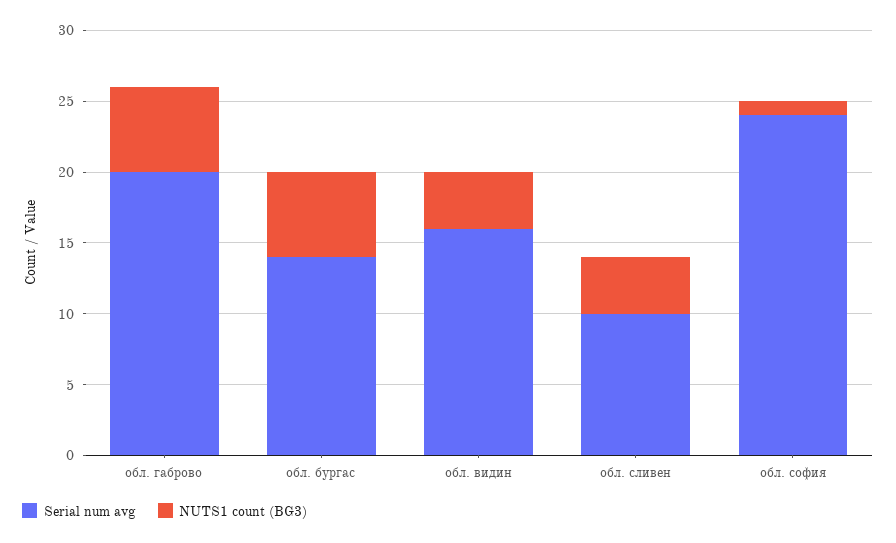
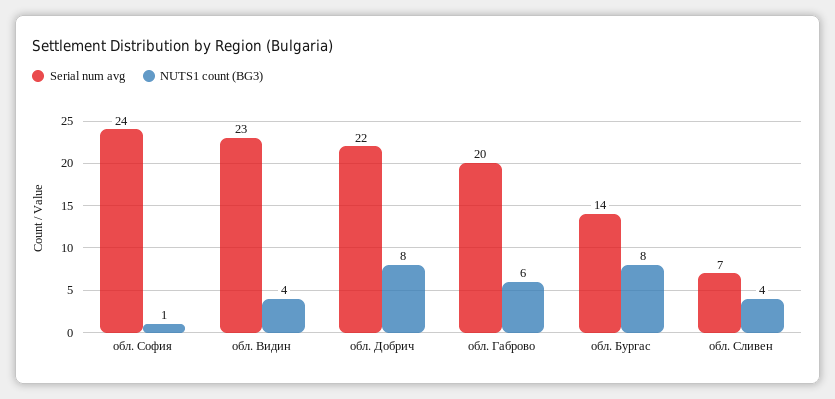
NUTS1 count (BG3), обл. бургас: 6 -> 8
Serial num avg, обл. видин: 16 -> 23
Serial num avg, обл. сливен: 10 -> 7
Serial num avg, обл. Добрич: none -> 22
NUTS1 count (BG3), обл. Добрич: none -> 8

